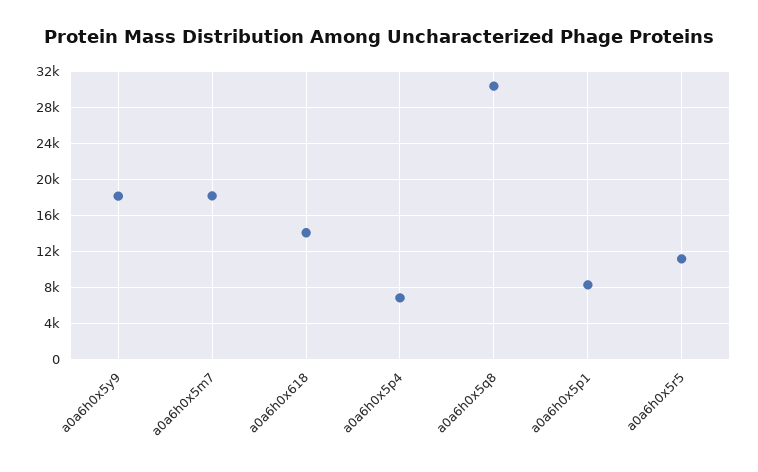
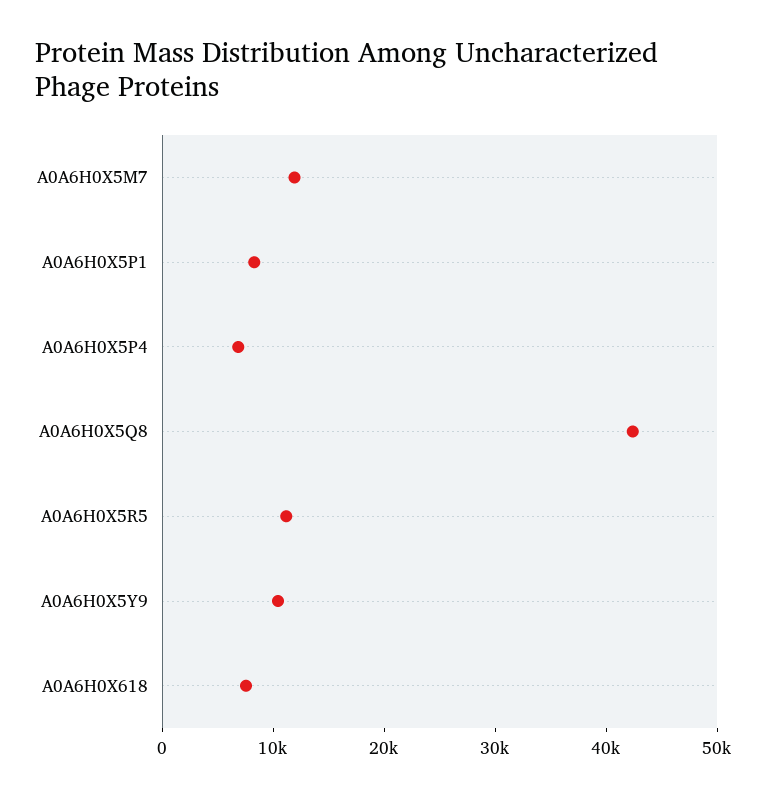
a0a6h0x5y9: 18000 -> 10000
a0a6h0x5m7: 18000 -> 12000
a0a6h0x618: 14000 -> 8000
a0a6h0x5q8: 30000 -> 42000

